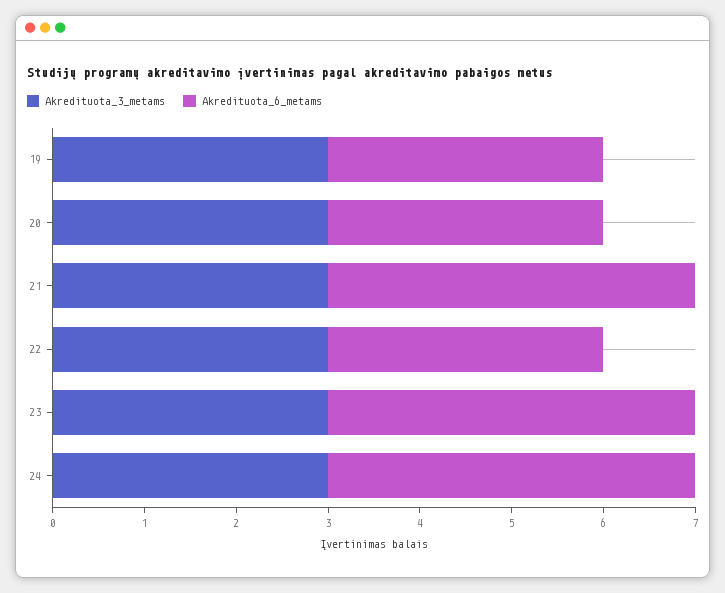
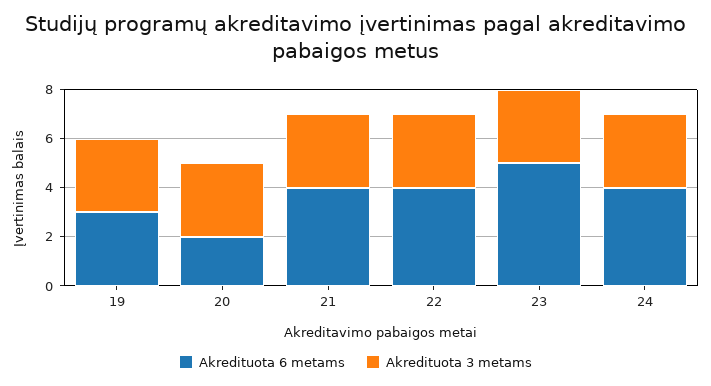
Akredituota_6_metams, 20: 3 -> 2
Akredituota_6_metams, 22: 3 -> 4
Akredituota_6_metams, 23: 4 -> 5

